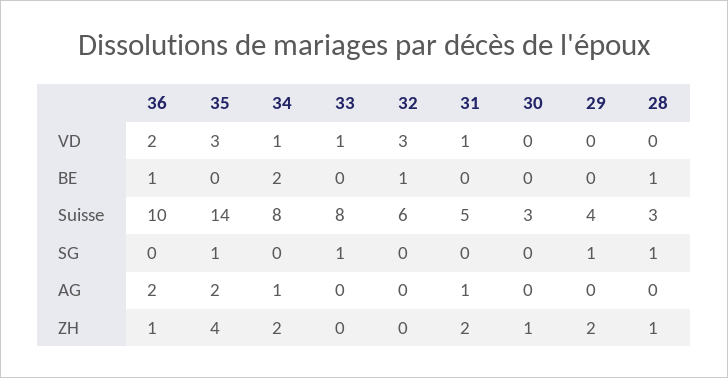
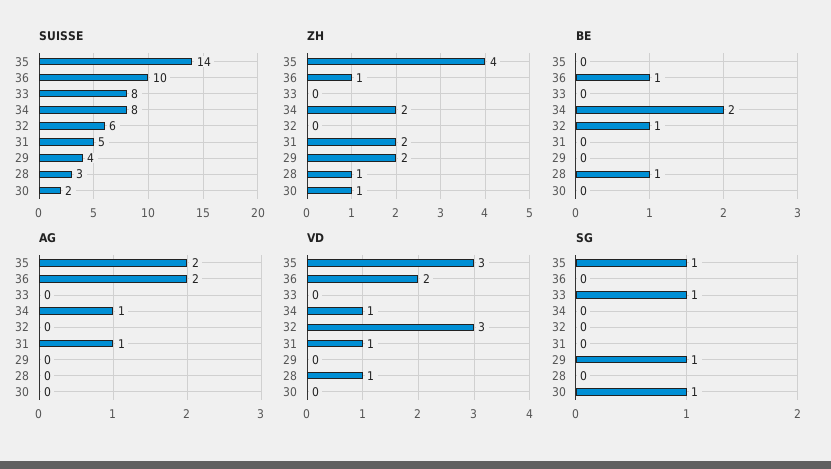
VD, 33: 1 -> 0
VD, 28: 0 -> 1
Suisse, 30: 3 -> 2
SG, 30: 0 -> 1
SG, 28: 1 -> 0

